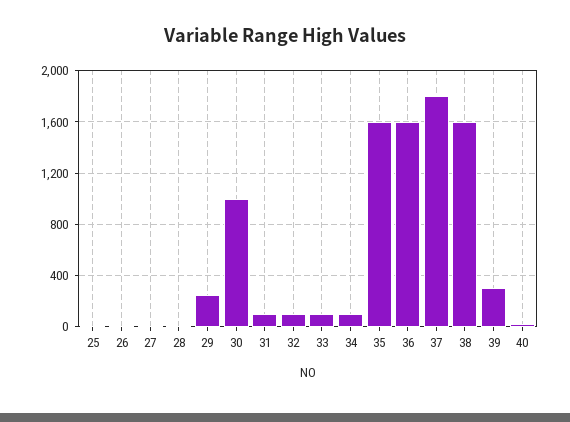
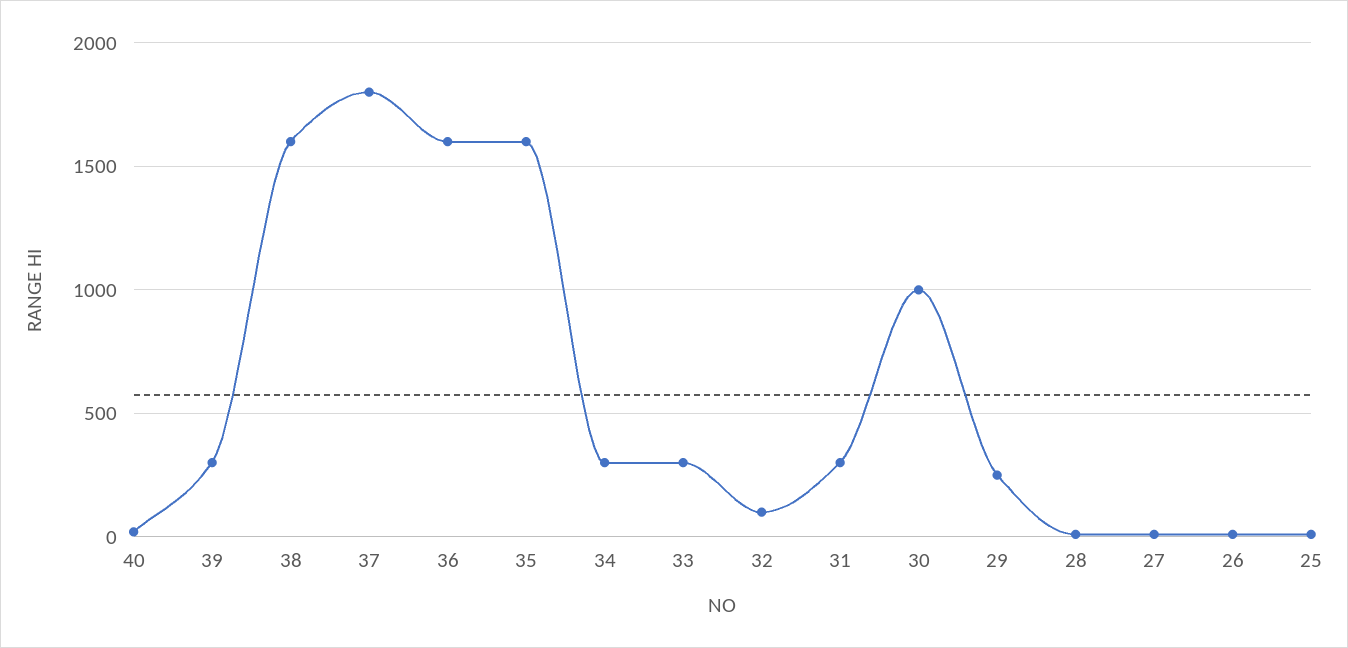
31: 100 -> 300
33: 100 -> 300
34: 100 -> 300

